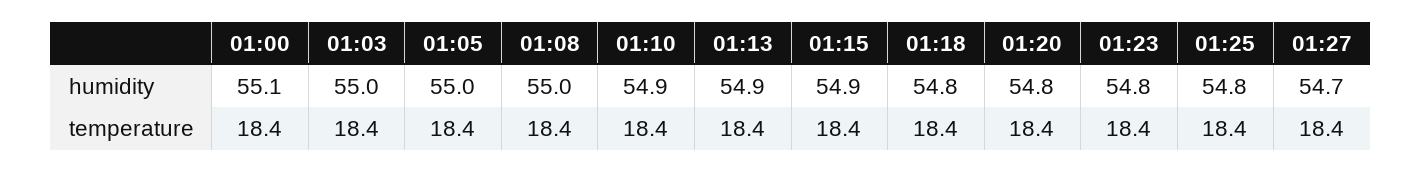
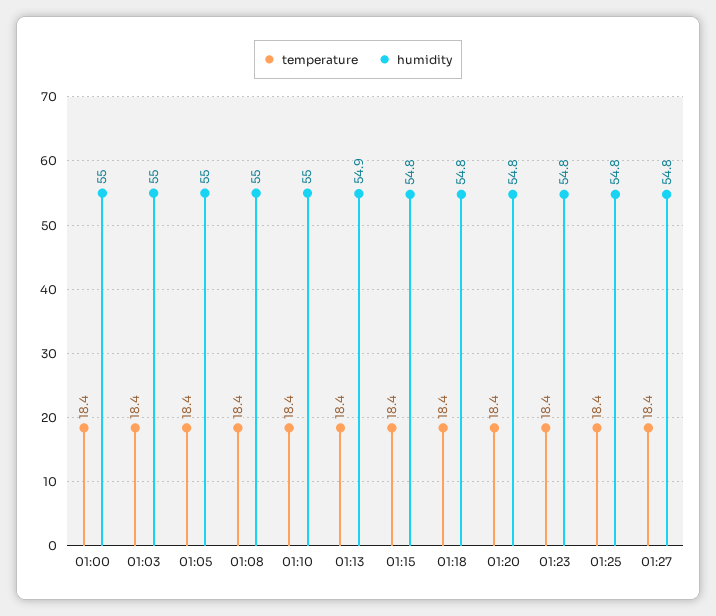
humidity, 01:00: 55.1 -> 55
humidity, 01:10: 54.9 -> 55
humidity, 01:15: 54.9 -> 54.8
humidity, 01:27: 54.7 -> 54.8

